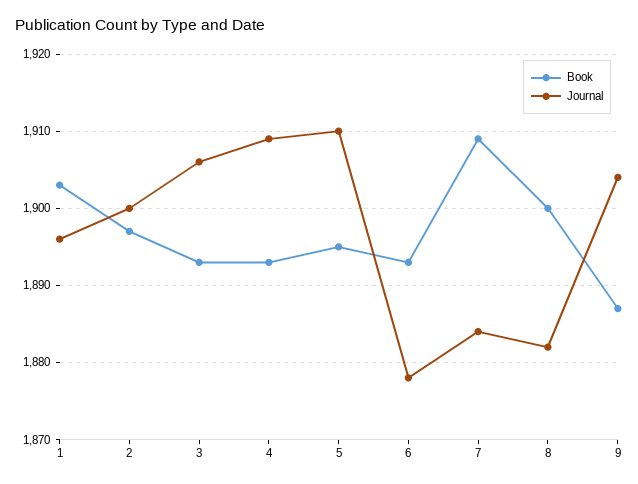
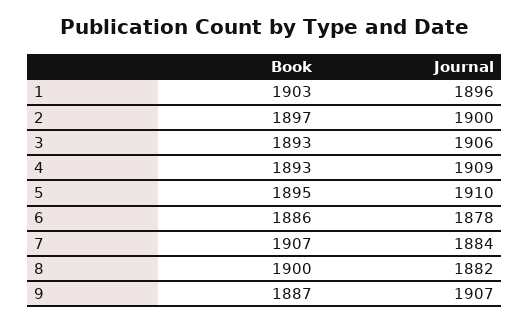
Book, 6: 1893 -> 1886
Book, 7: 1909 -> 1907
Journal, 9: 1904 -> 1907

